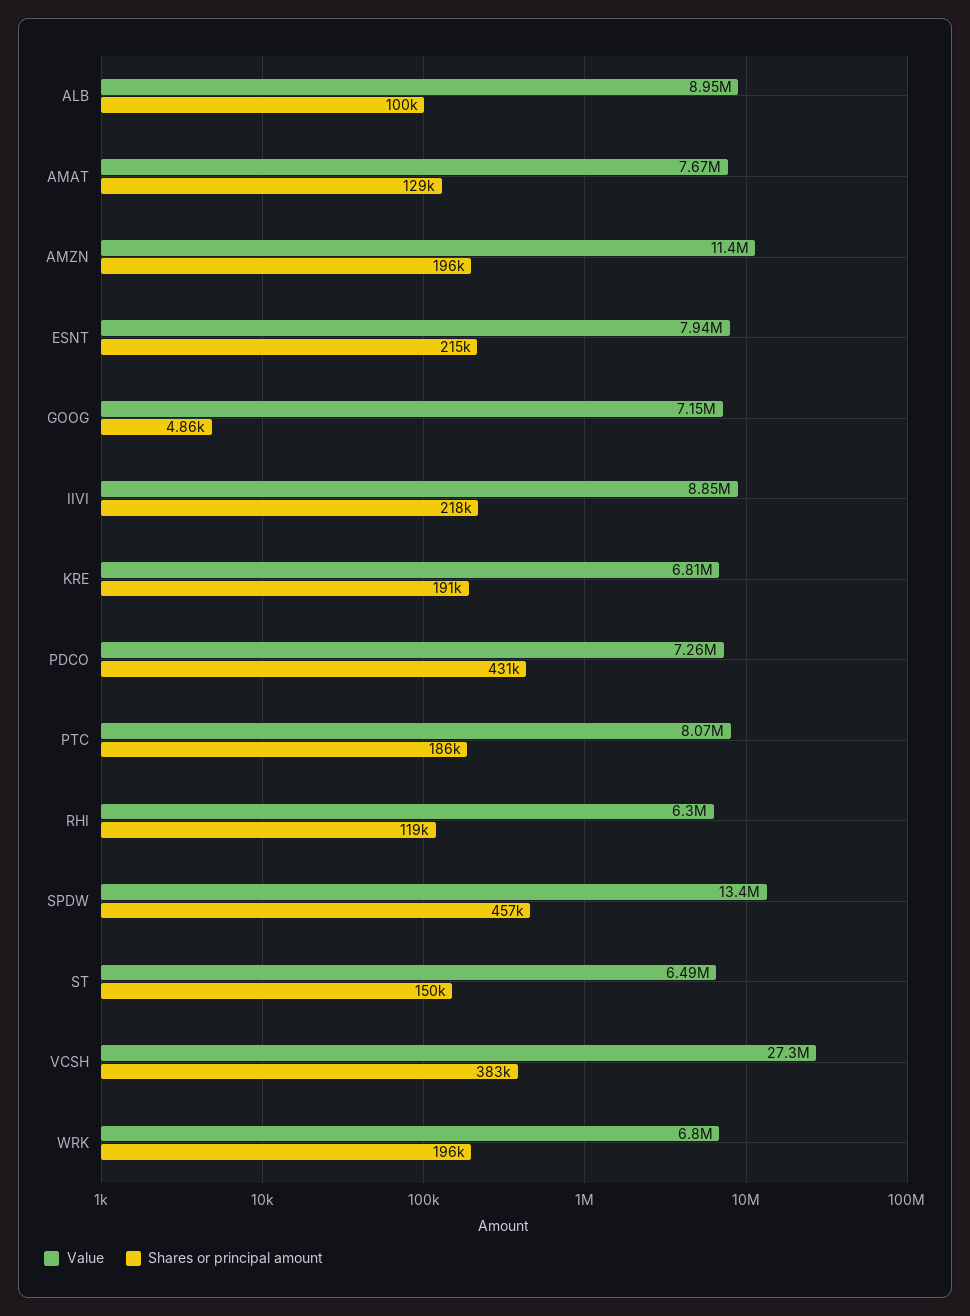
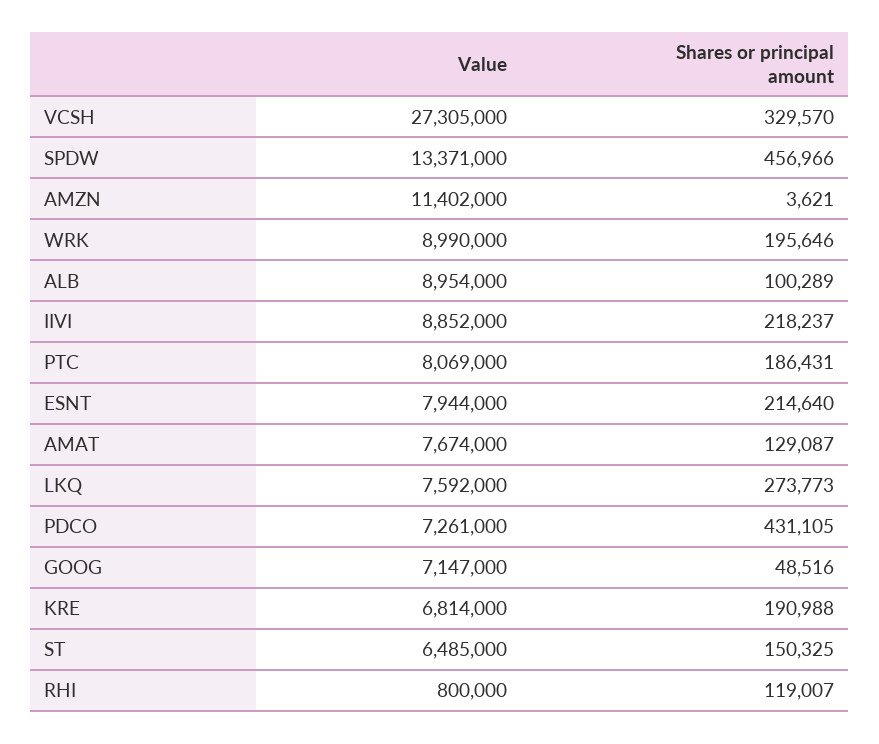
Shares or principal amount, AMZN: 196000 -> 3621
Shares or principal amount, GOOG: 4860 -> 48516
Value, RHI: 6300000 -> 800000
Shares or principal amount, VCSH: 383000 -> 329570
Value, WRK: 6800000 -> 8990000
Value, LKQ: none -> 7592000
Shares or principal amount, LKQ: none -> 273773

